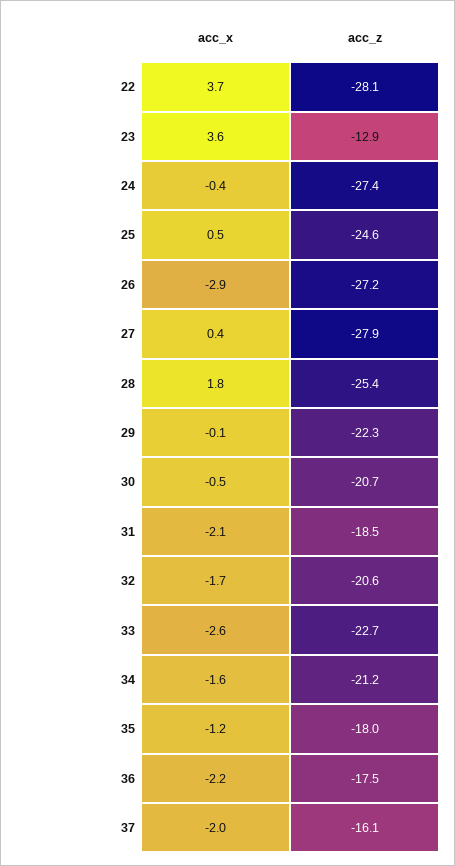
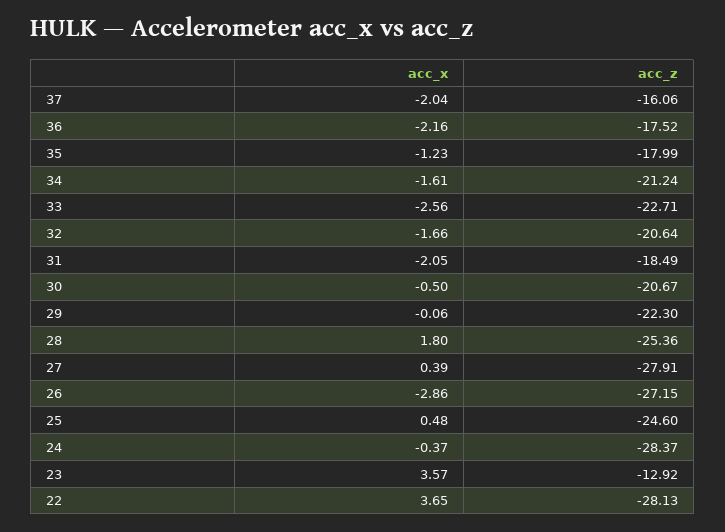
acc_z, 24: -27.4 -> -28.37

